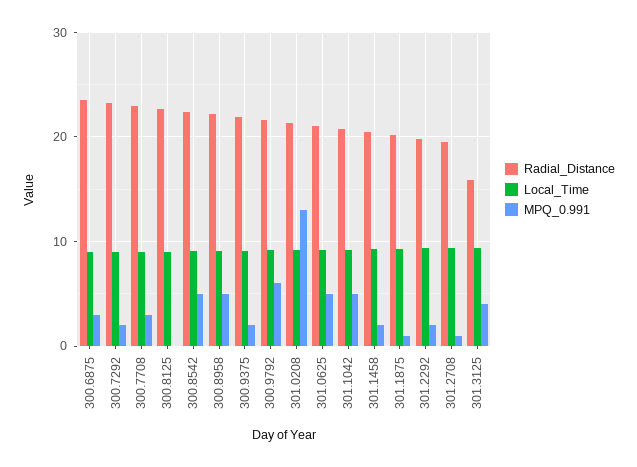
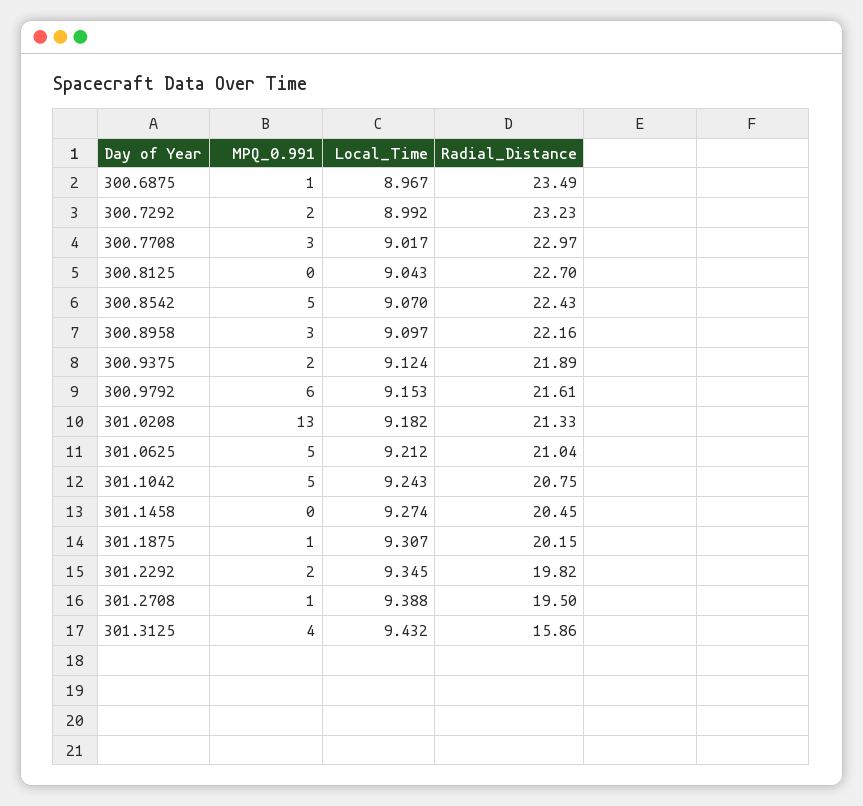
MPQ_0.991, 300.6875: 3 -> 1
MPQ_0.991, 300.8958: 5 -> 3
MPQ_0.991, 301.1458: 2 -> 0

